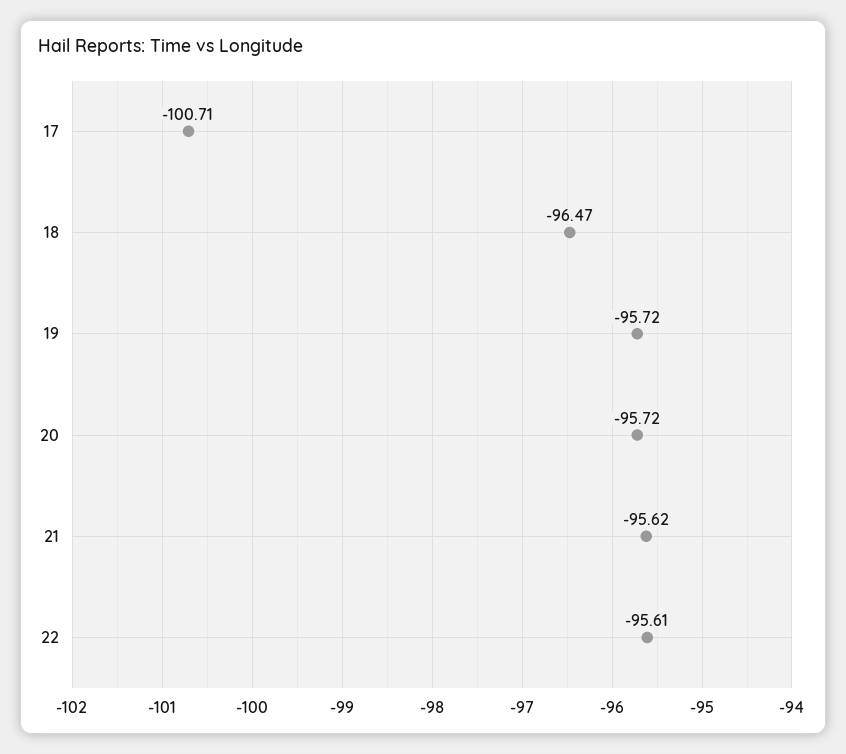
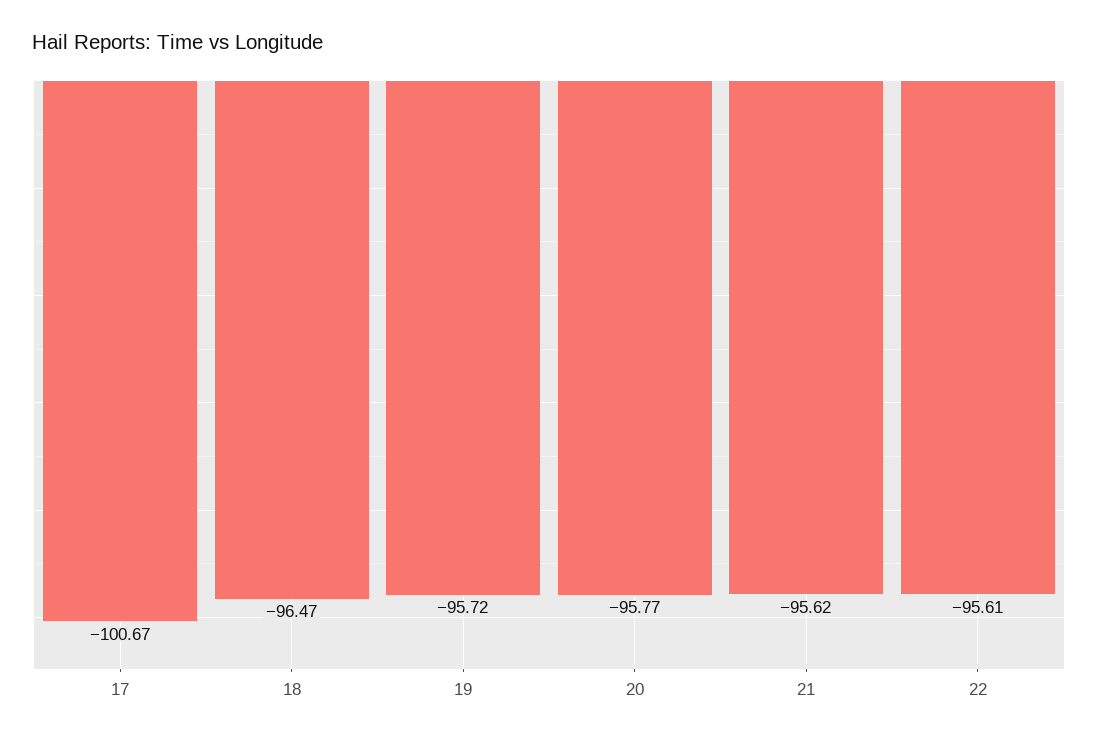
17: -100.71 -> -100.67
20: -95.72 -> -95.77

